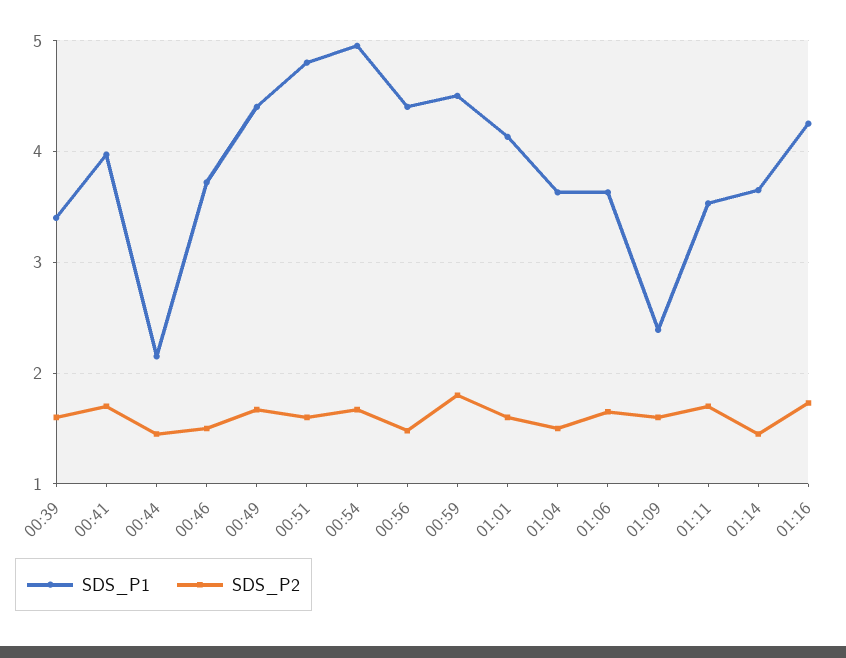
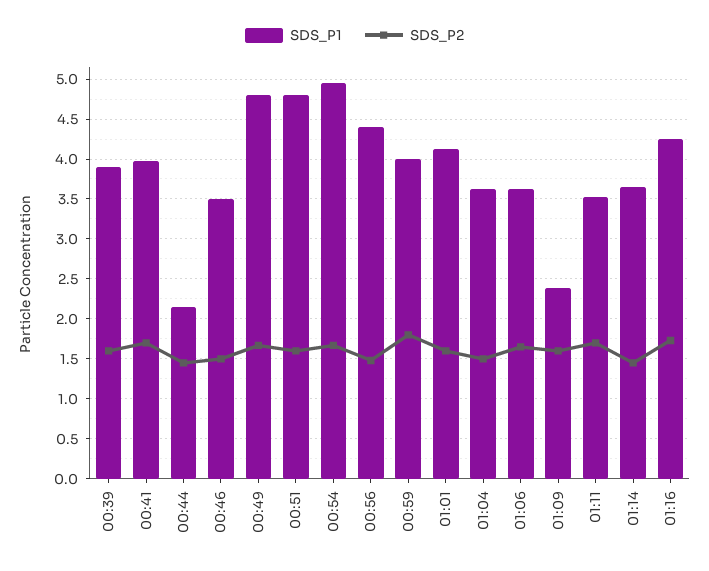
SDS_P1, 00:39: 3.4 -> 3.9
SDS_P1, 00:46: 3.7 -> 3.5
SDS_P1, 00:49: 4.4 -> 4.8
SDS_P1, 00:59: 4.5 -> 4

